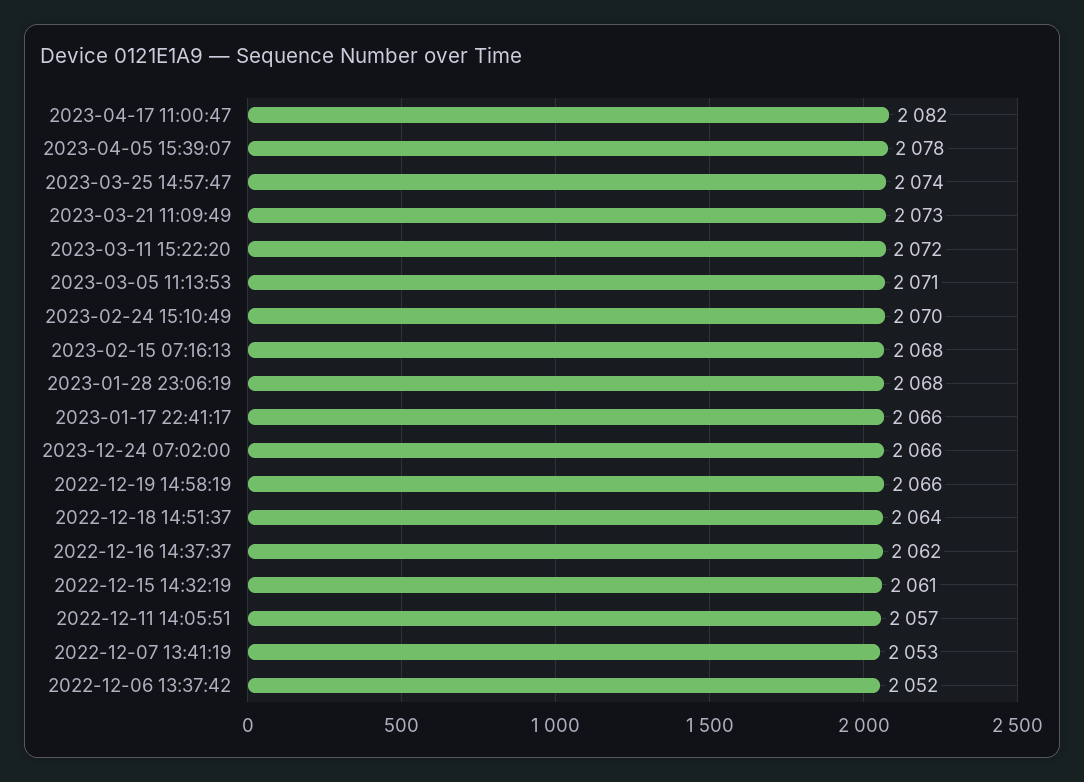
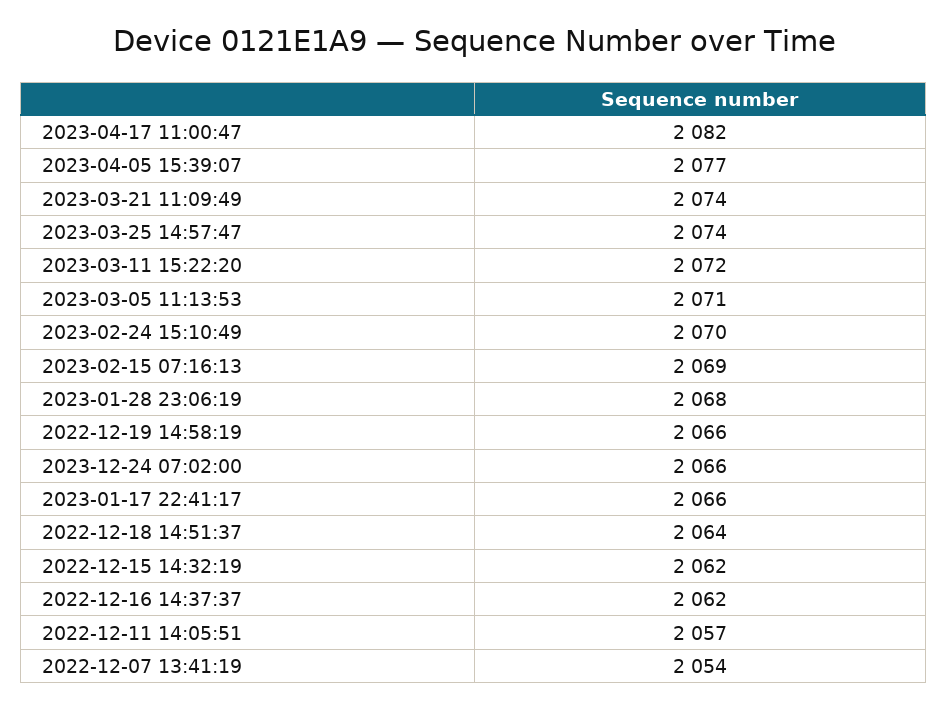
2023-04-05 15:39:07: 2078 -> 2077
2023-03-21 11:09:49: 2073 -> 2074
2023-02-15 07:16:13: 2068 -> 2069
2022-12-15 14:32:19: 2061 -> 2062
2022-12-07 13:41:19: 2053 -> 2054
2022-12-06 13:37:42: 2052 -> none

